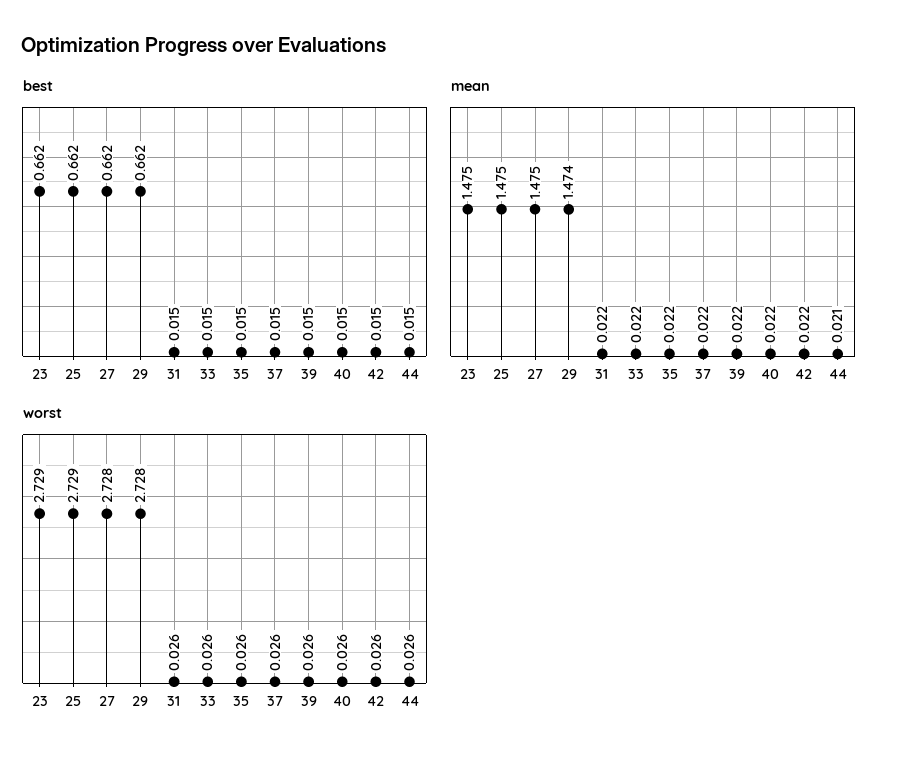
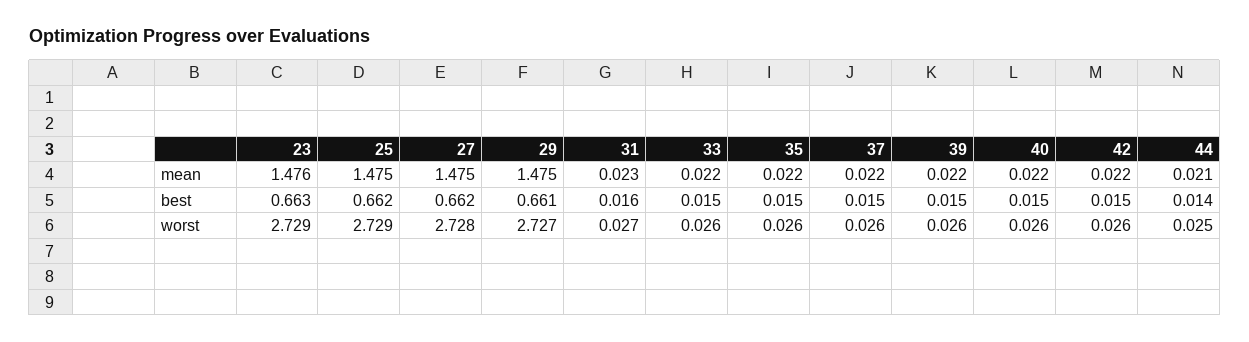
best, 23: 0.662 -> 0.663
best, 29: 0.662 -> 0.661
best, 31: 0.015 -> 0.016
best, 44: 0.015 -> 0.014
mean, 23: 1.475 -> 1.476
mean, 29: 1.474 -> 1.475
mean, 31: 0.022 -> 0.023
worst, 29: 2.728 -> 2.727
worst, 31: 0.026 -> 0.027
worst, 44: 0.026 -> 0.025

